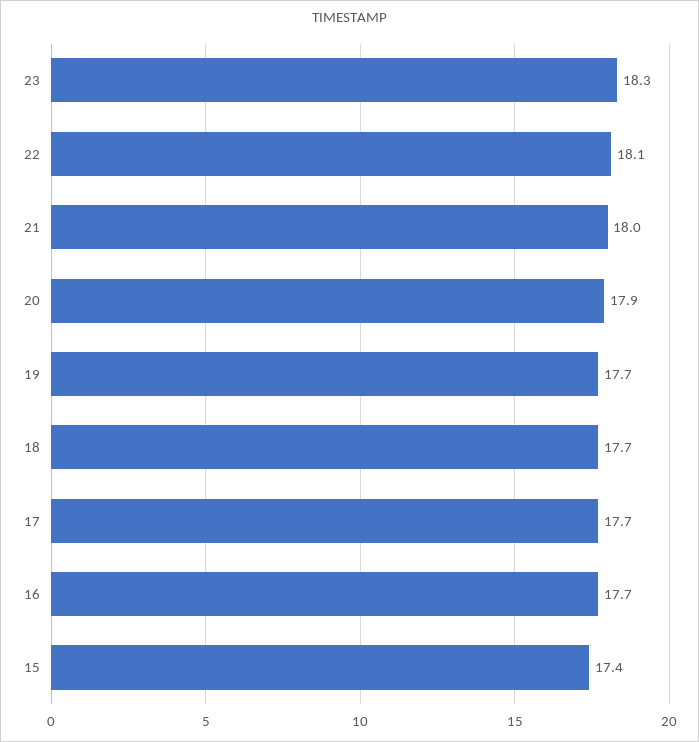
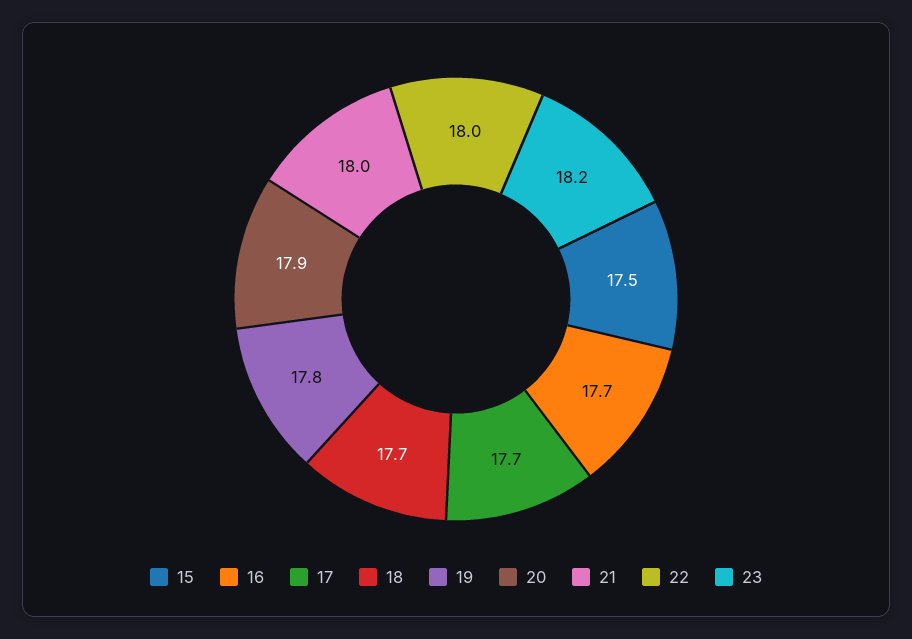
23: 18.3 -> 18.2
22: 18.1 -> 18
19: 17.7 -> 17.8
15: 17.4 -> 17.5

